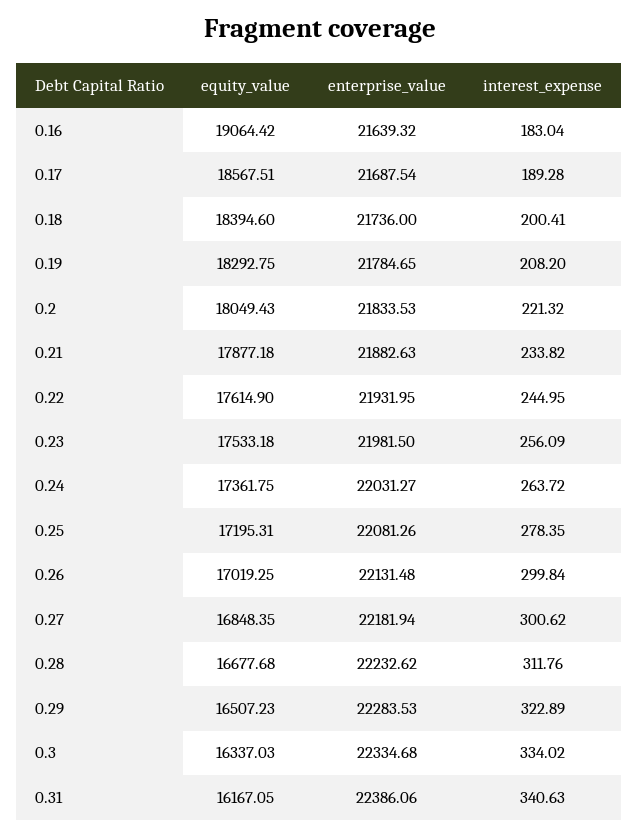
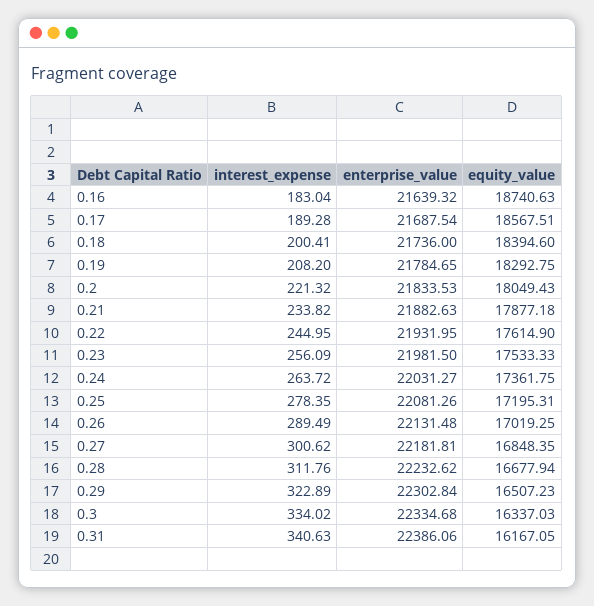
equity_value, 0.16: 19064.42 -> 18740.63
equity_value, 0.23: 17533.18 -> 17533.33
interest_expense, 0.26: 299.84 -> 289.49
enterprise_value, 0.27: 22181.94 -> 22181.81
equity_value, 0.28: 16677.68 -> 16677.94
enterprise_value, 0.29: 22283.53 -> 22302.84

